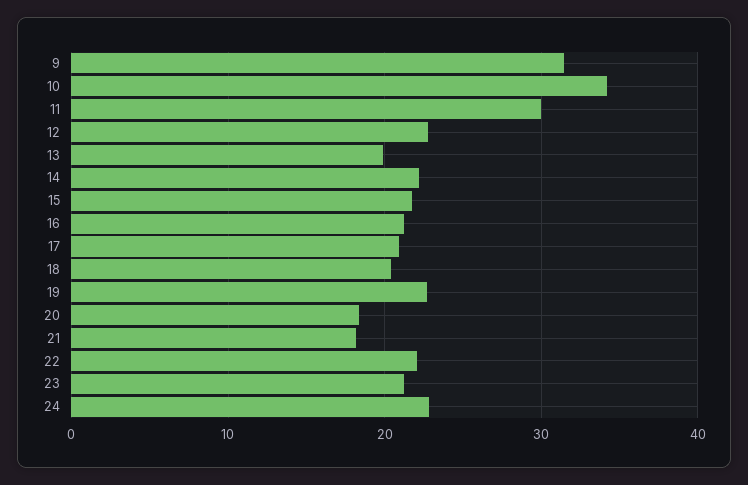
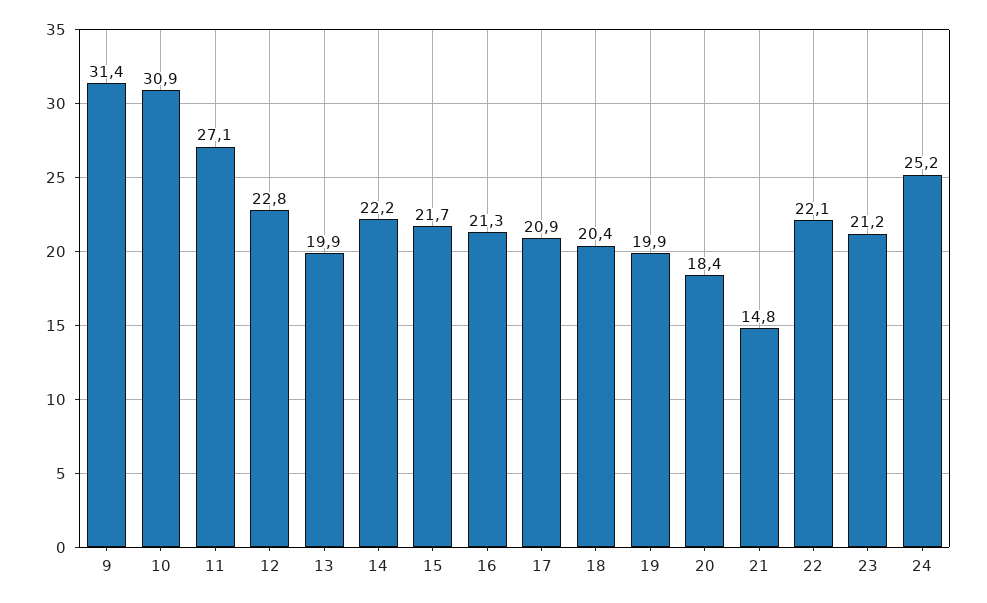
10: 34 -> 30.9
11: 30 -> 27.1
19: 23 -> 19.9
21: 18 -> 14.8
24: 23 -> 25.2

